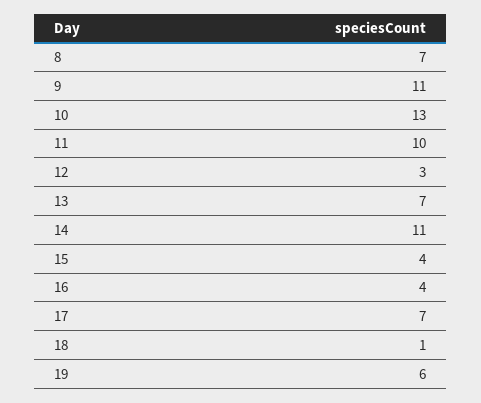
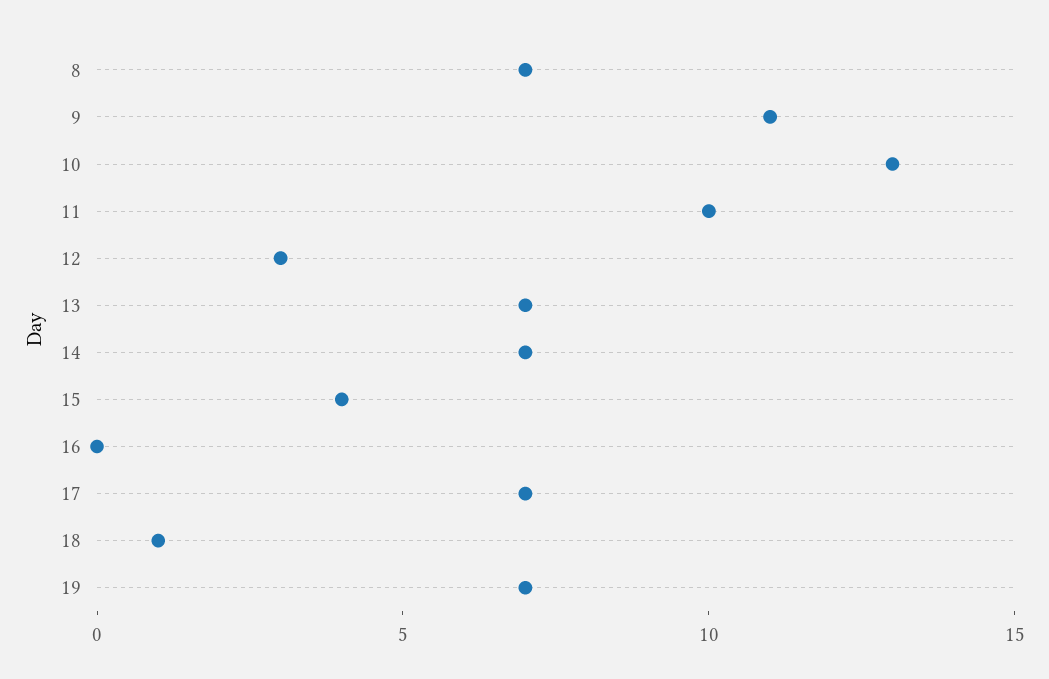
14: 11 -> 7
16: 4 -> 0
19: 6 -> 7

